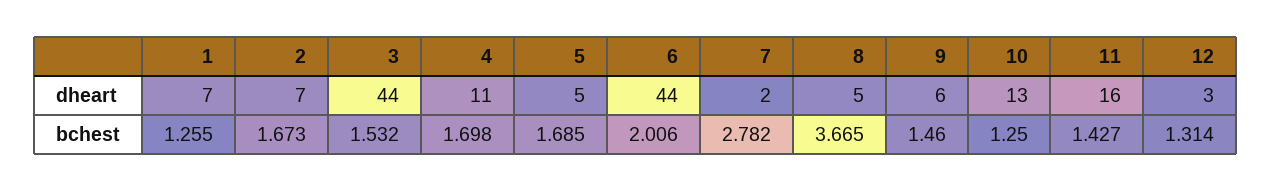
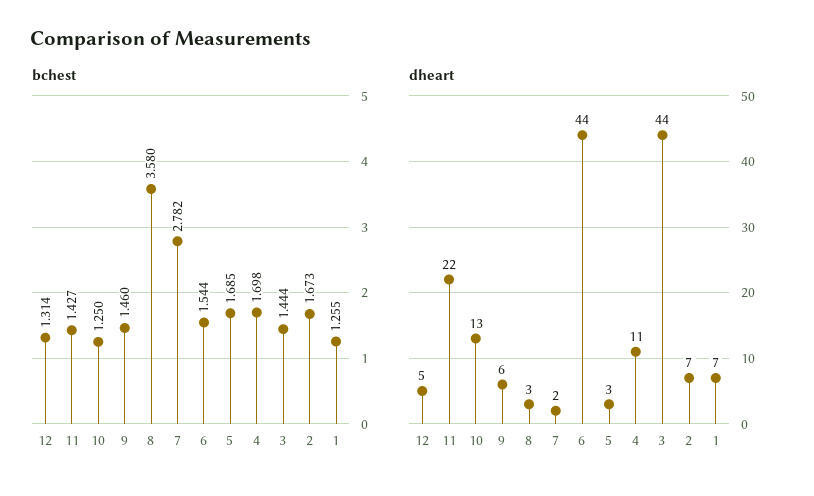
dheart, 5: 5 -> 3
dheart, 8: 5 -> 3
dheart, 11: 16 -> 22
dheart, 12: 3 -> 5
bchest, 3: 1.532 -> 1.444
bchest, 6: 2.006 -> 1.544
bchest, 8: 3.665 -> 3.58

